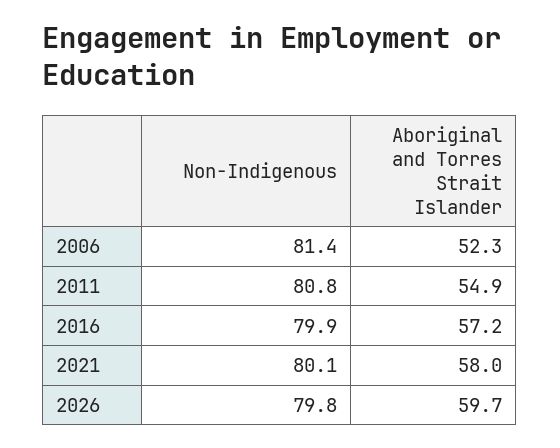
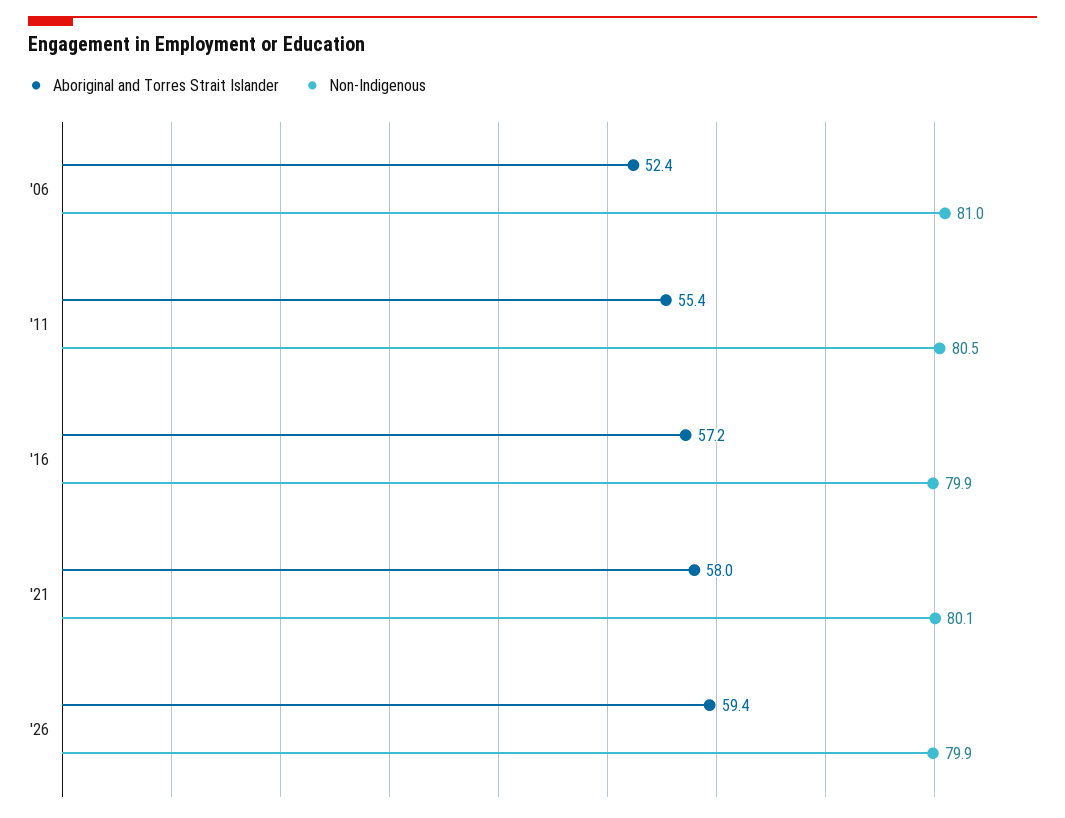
Non-Indigenous, 2006: 81.4 -> 81
Aboriginal and Torres Strait Islander, 2006: 52.3 -> 52.4
Non-Indigenous, 2011: 80.8 -> 80.5
Aboriginal and Torres Strait Islander, 2011: 54.9 -> 55.4
Non-Indigenous, 2026: 79.8 -> 79.9
Aboriginal and Torres Strait Islander, 2026: 59.7 -> 59.4

